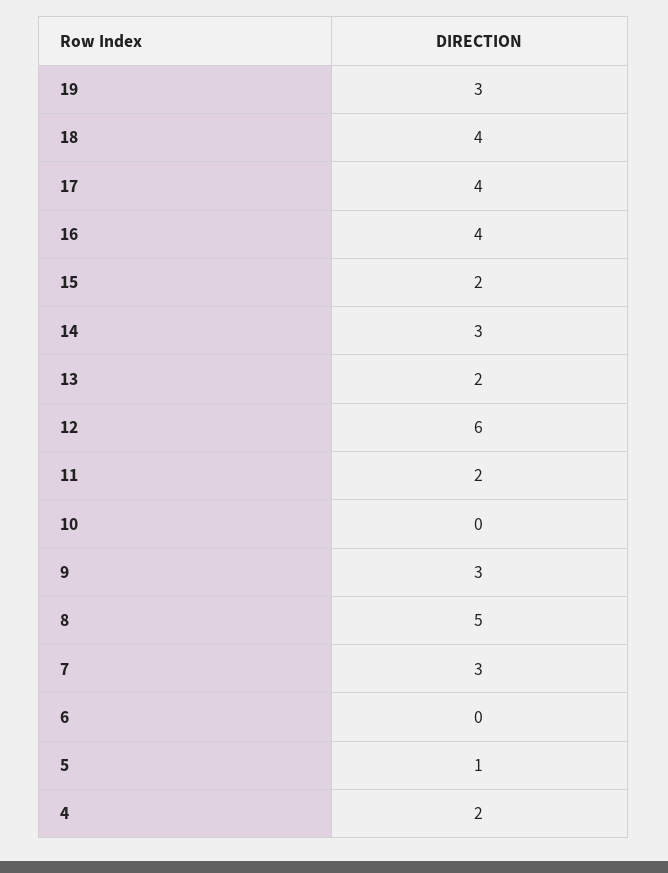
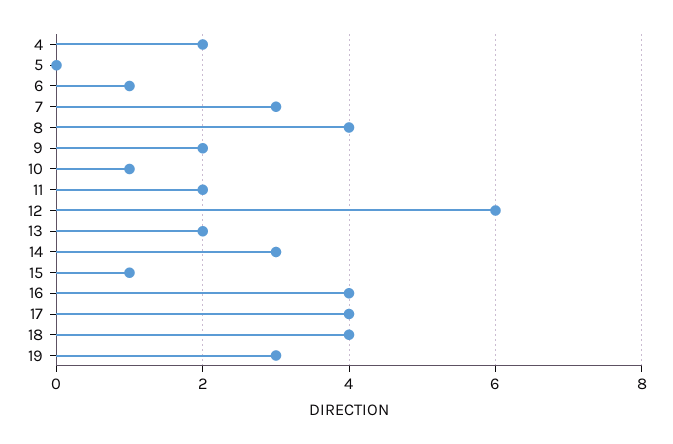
15: 2 -> 1
10: 0 -> 1
9: 3 -> 2
8: 5 -> 4
6: 0 -> 1
5: 1 -> 0

